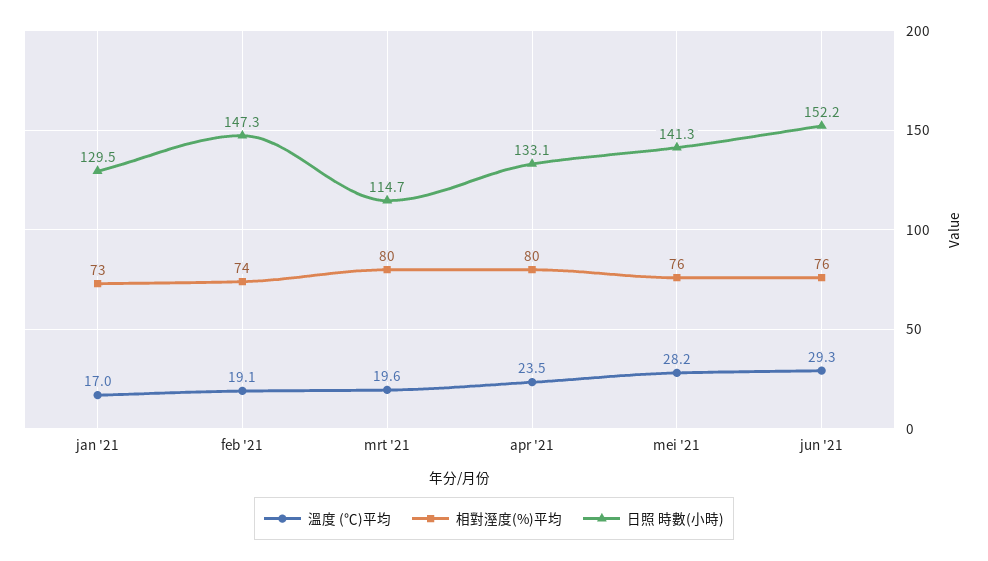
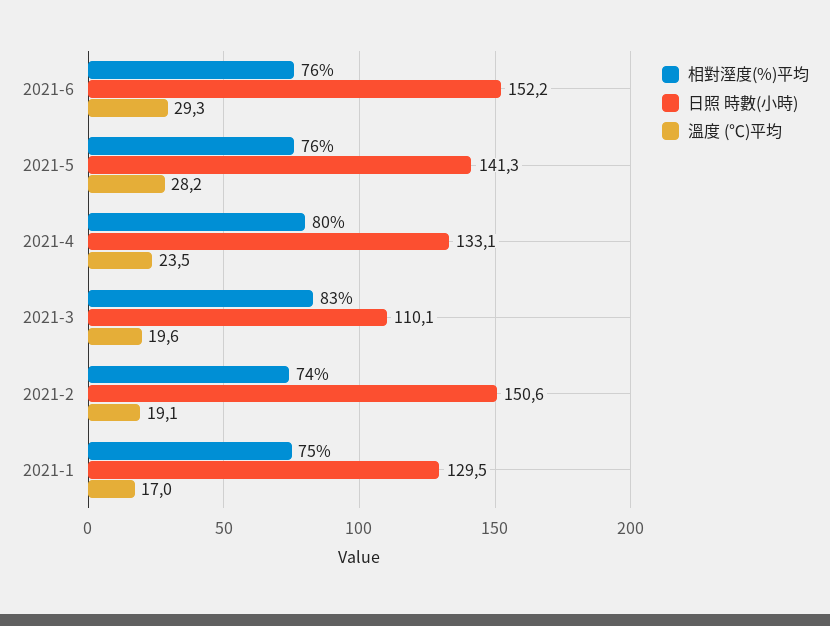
相對溼度(%)平均, jan '21: 73 -> 75
日照 時數(小時), feb '21: 147.3 -> 150.6
相對溼度(%)平均, mrt '21: 80 -> 83
日照 時數(小時), mrt '21: 114.7 -> 110.1

